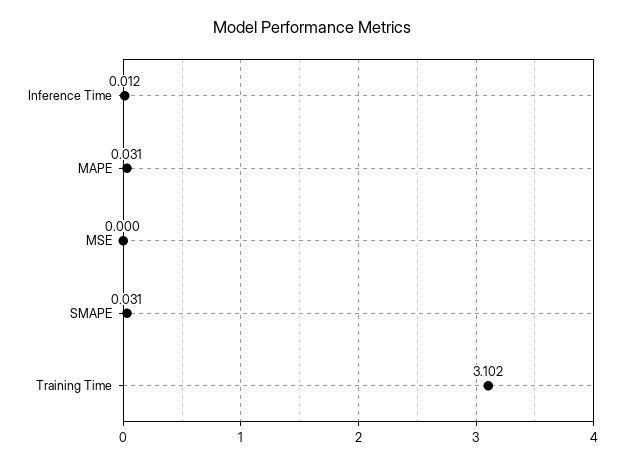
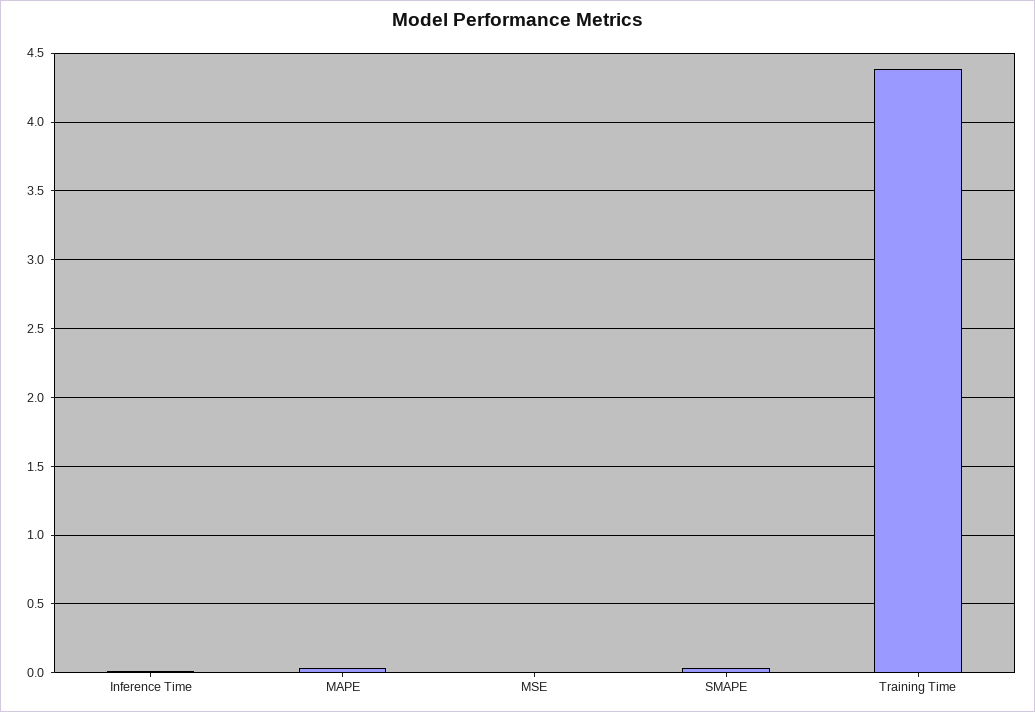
Training Time: 3.102 -> 4.4

